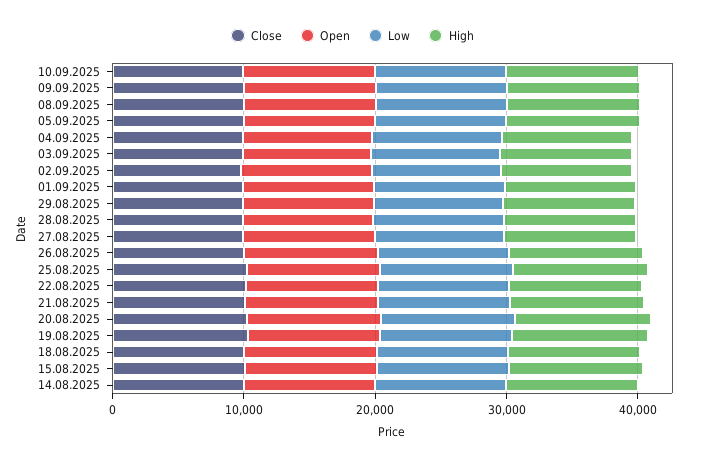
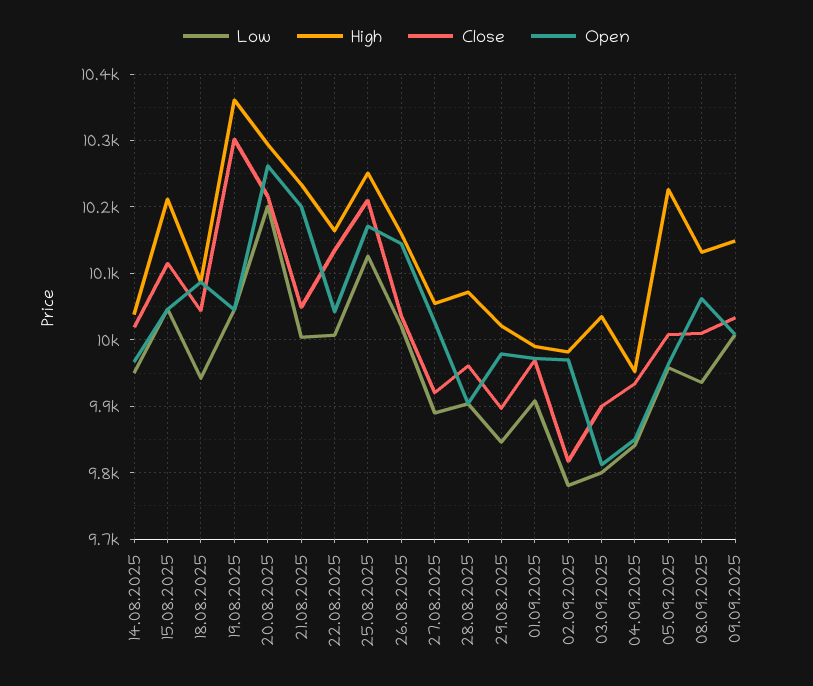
Close, 10.09.2025: 10000 -> none
Open, 10.09.2025: 10000 -> none
Low, 10.09.2025: 10000 -> none
High, 10.09.2025: 10000 -> none

